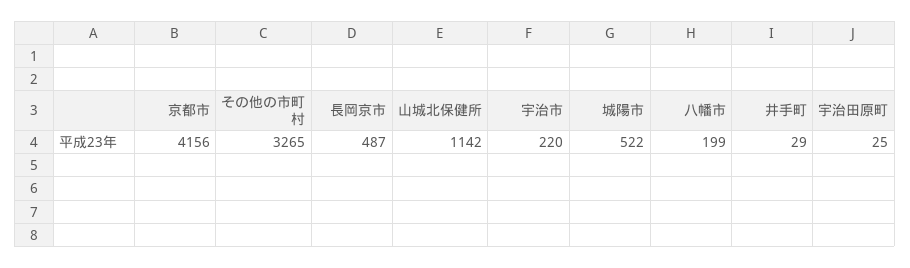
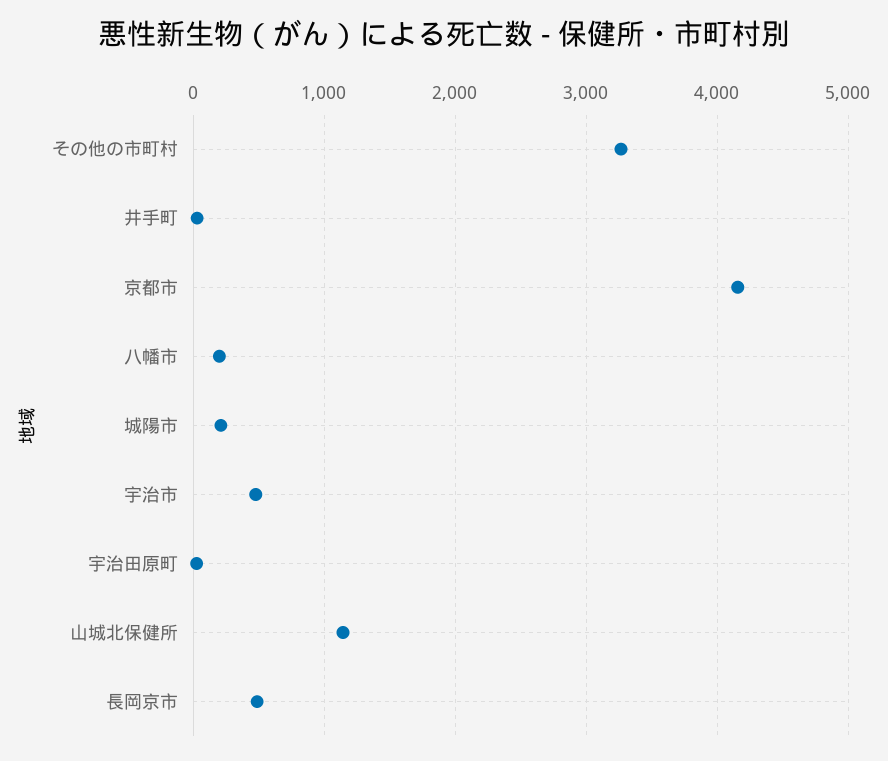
宇治市: 220 -> 500
城陽市: 522 -> 200

